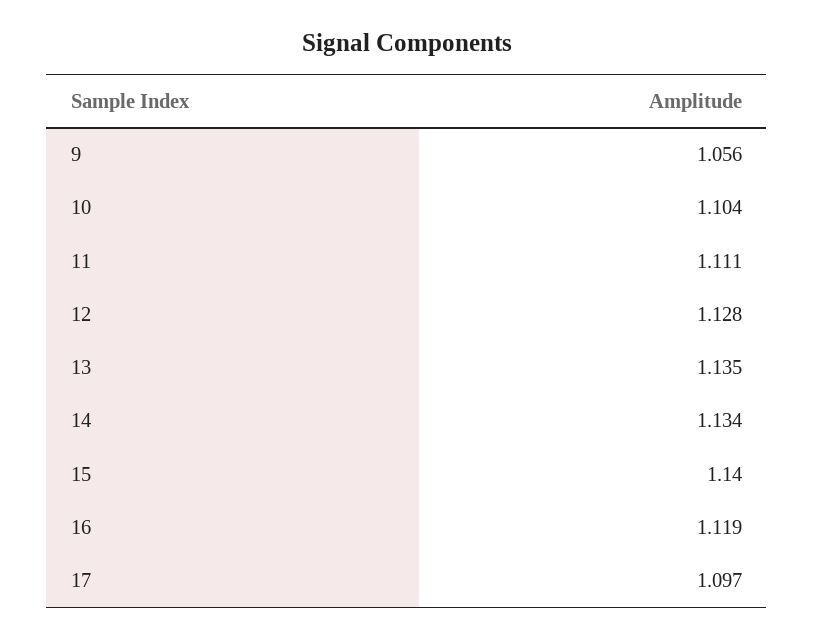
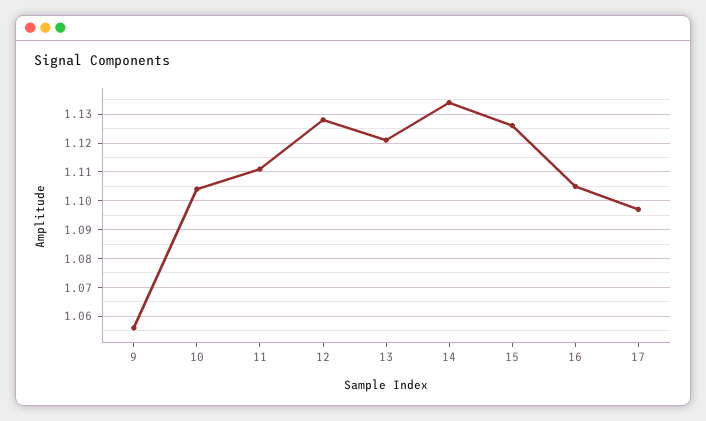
13: 1.135 -> 1.12
15: 1.14 -> 1.125
16: 1.119 -> 1.105

